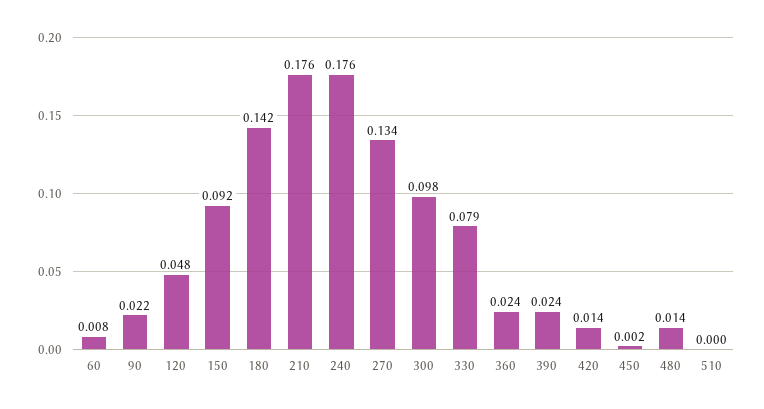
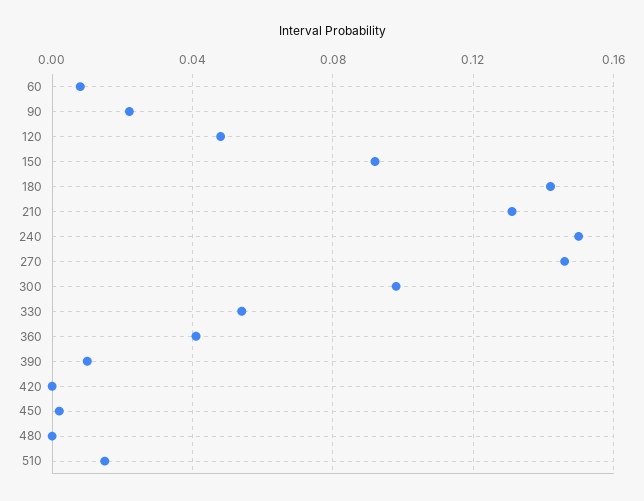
210: 0.176 -> 0.13
240: 0.176 -> 0.15
270: 0.134 -> 0.145
330: 0.079 -> 0.055
360: 0.024 -> 0.04
390: 0.024 -> 0.01
420: 0.014 -> 0
480: 0.014 -> 0
510: 0 -> 0.015

